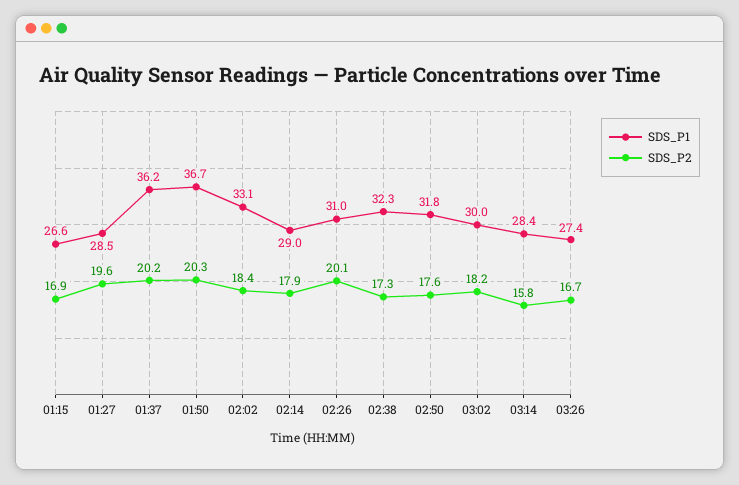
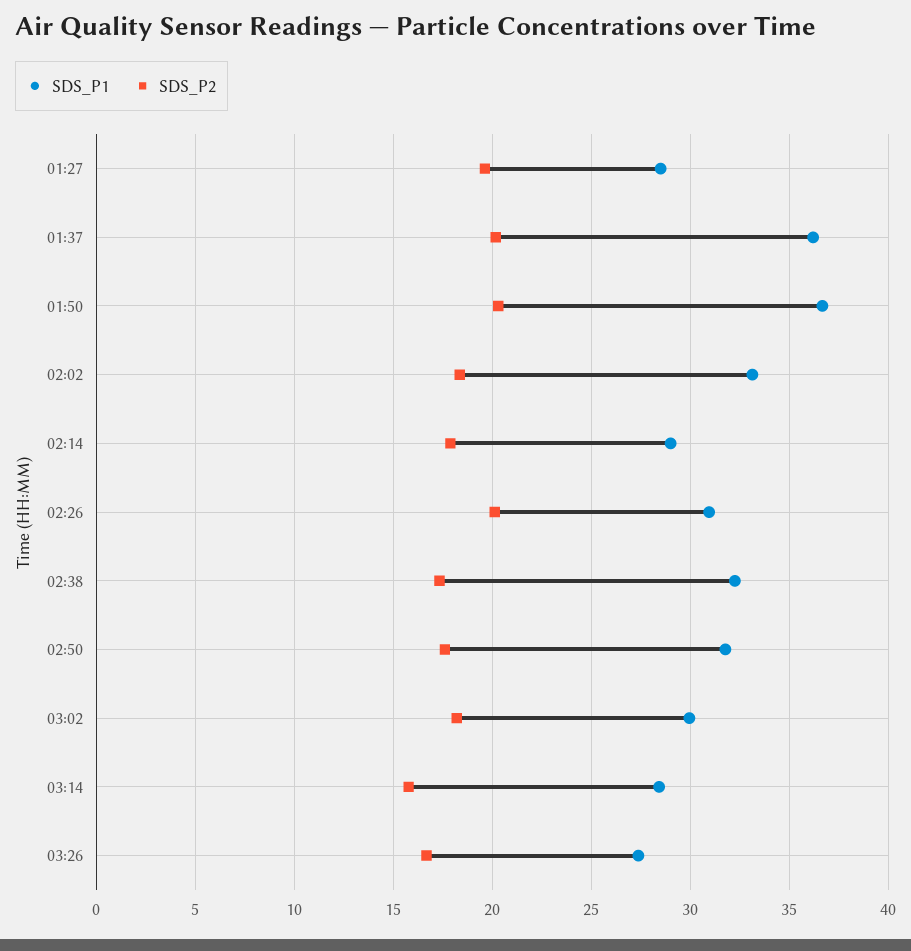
SDS_P1, 01:15: 26.6 -> none
SDS_P2, 01:15: 16.9 -> none

